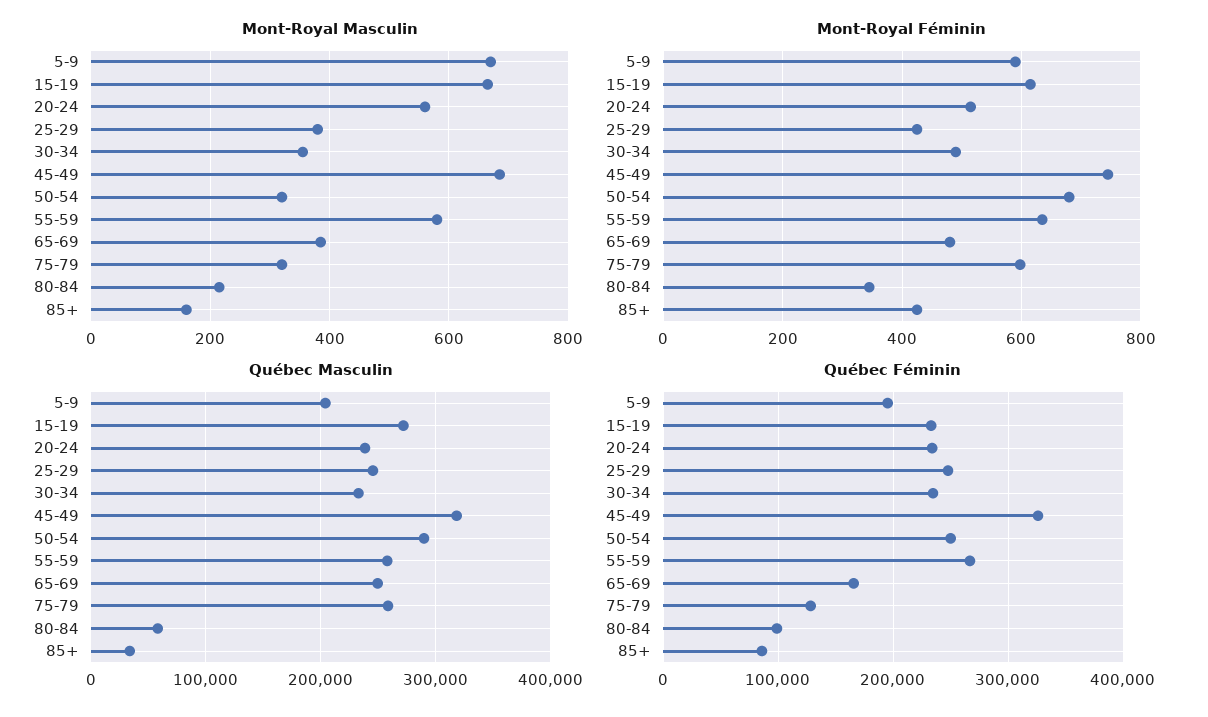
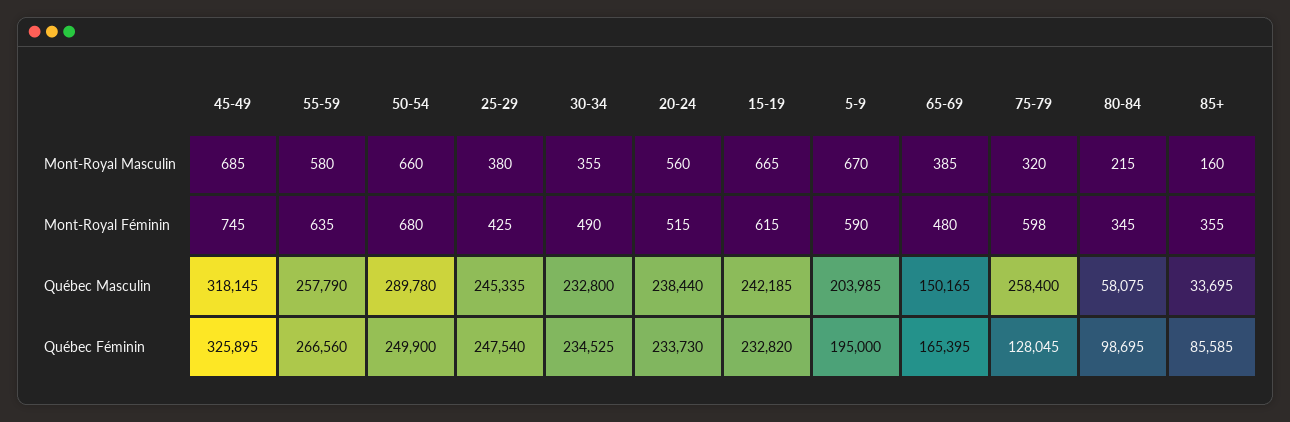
Mont-Royal Masculin, 50-54: 320 -> 660
Mont-Royal Féminin, 85+: 420 -> 355
Québec Masculin, 15-19: 270000 -> 242185
Québec Masculin, 65-69: 250000 -> 150165

